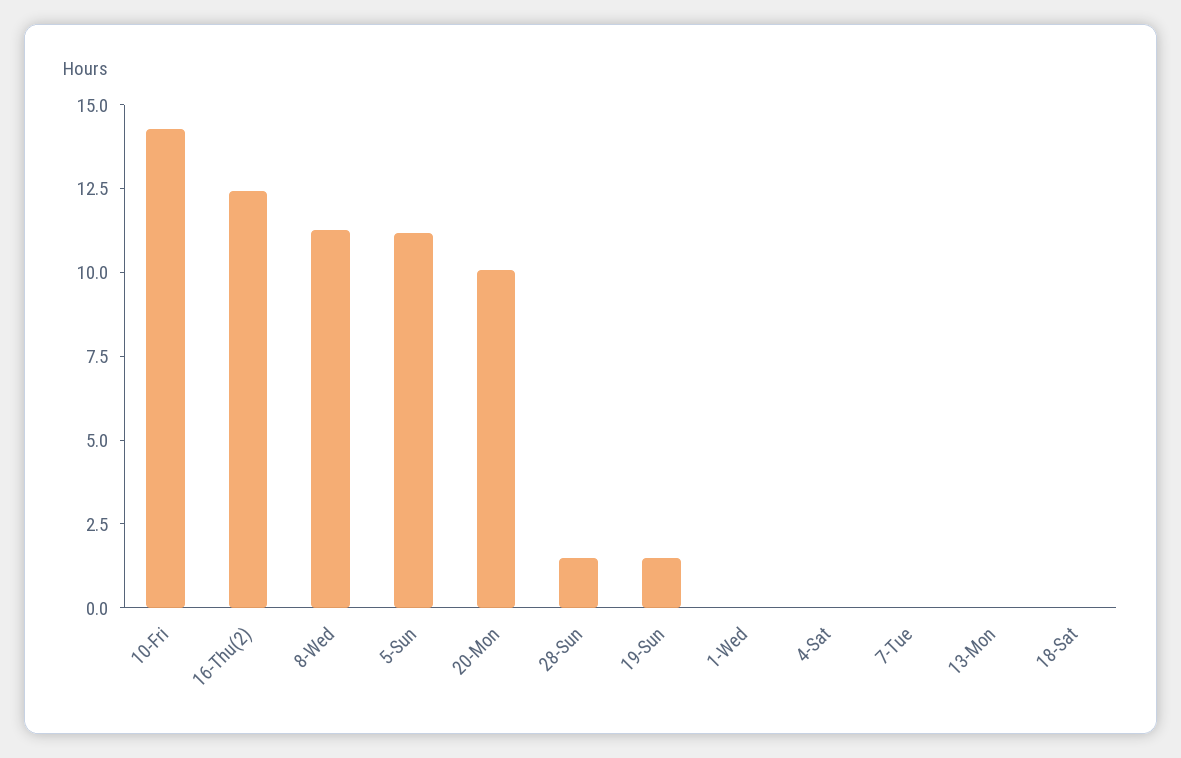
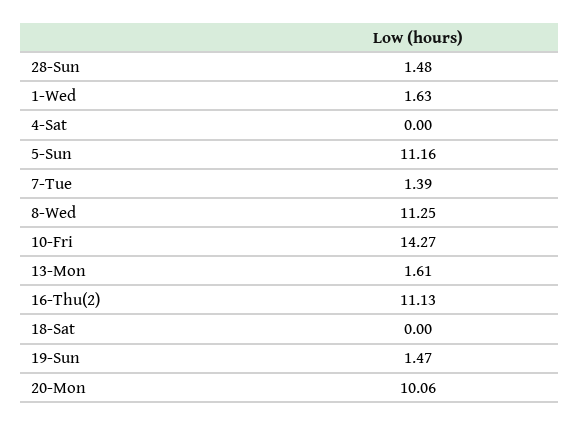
16-Thu(2): 12.5 -> 11.13
1-Wed: 0 -> 1.63
7-Tue: 0 -> 1.39
13-Mon: 0 -> 1.61

